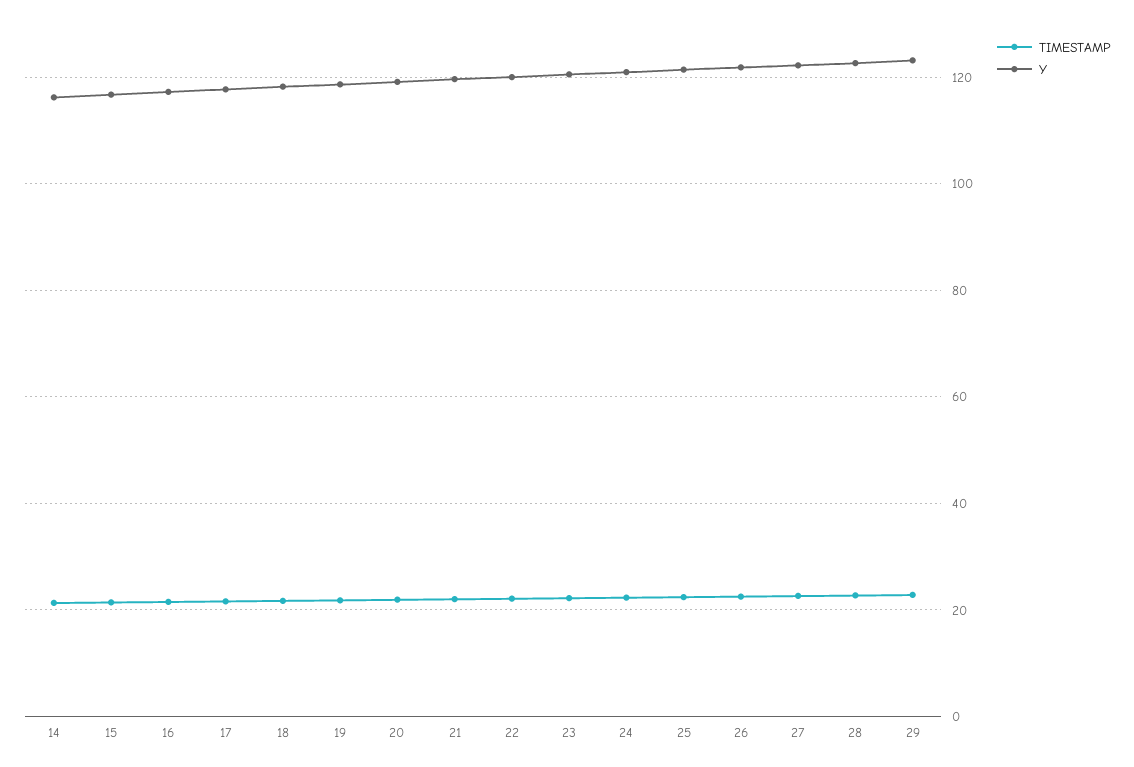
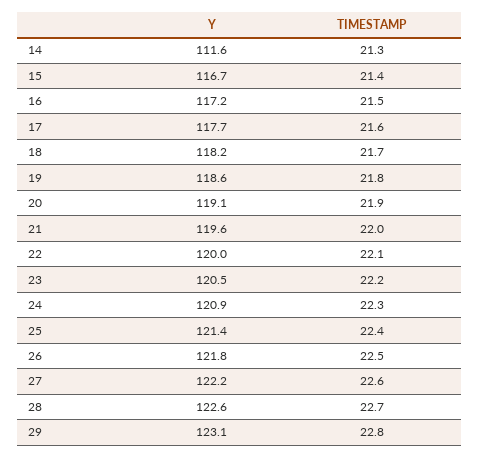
Y, 14: 116 -> 111.6

